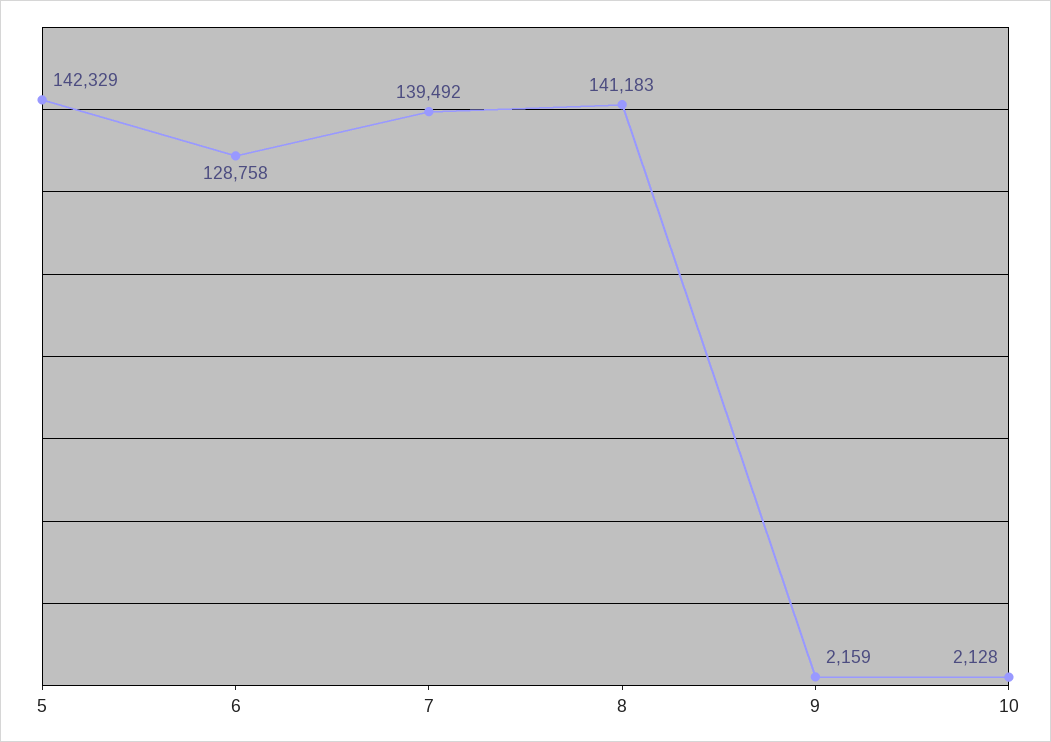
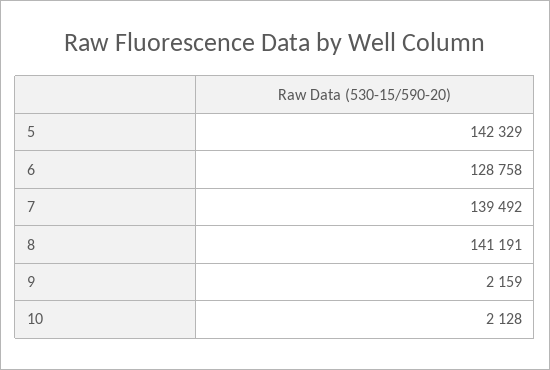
8: 141183 -> 141191

